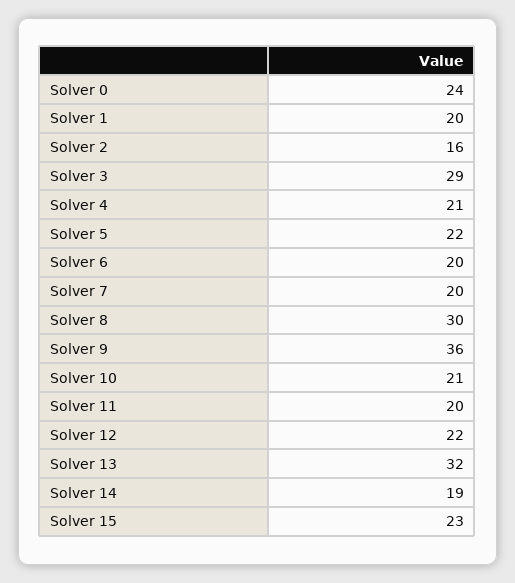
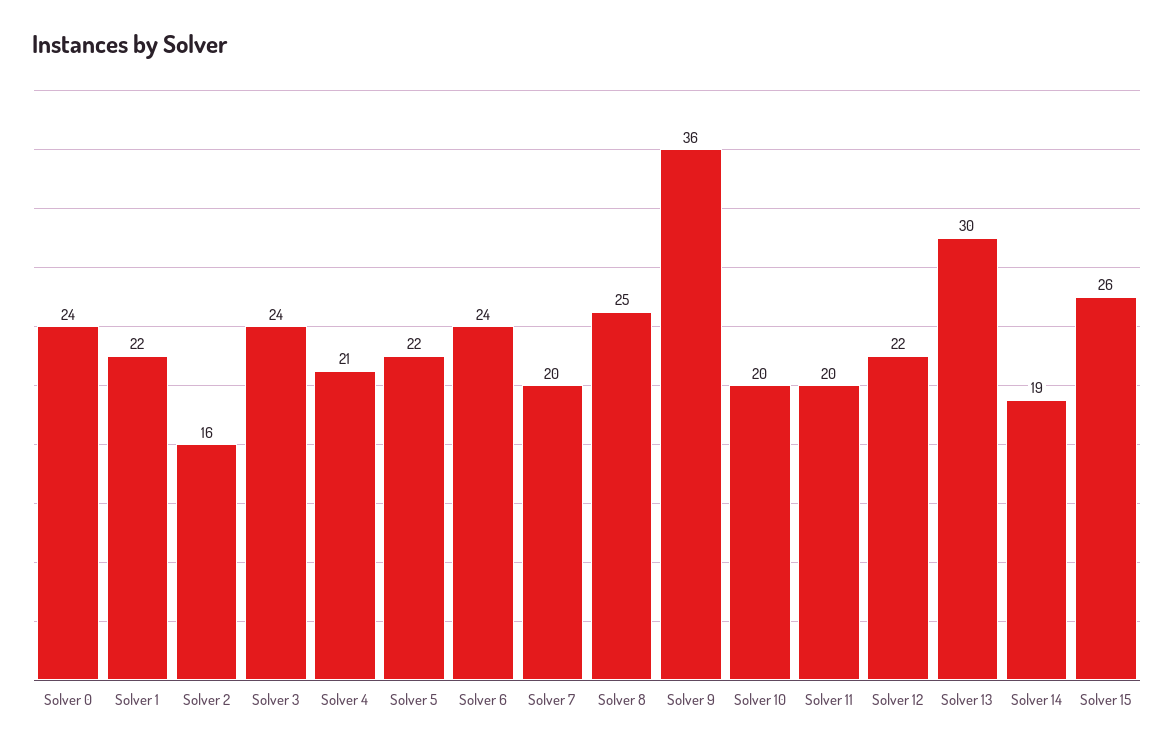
Solver 1: 20 -> 22
Solver 3: 29 -> 24
Solver 6: 20 -> 24
Solver 8: 30 -> 25
Solver 10: 21 -> 20
Solver 13: 32 -> 30
Solver 15: 23 -> 26

